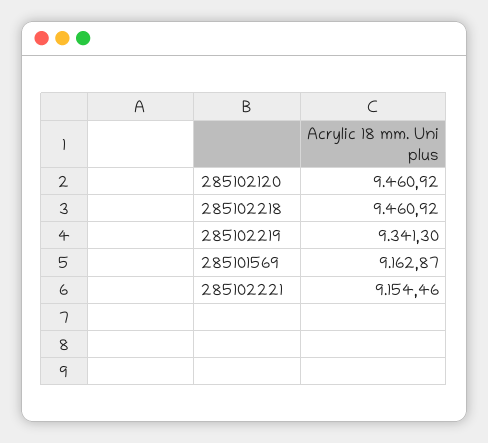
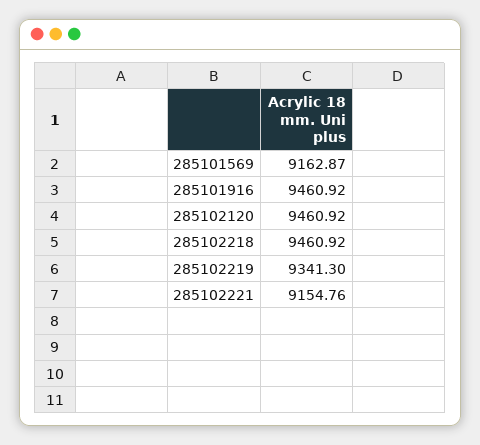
285102221: 9154.46 -> 9154.76
285101916: none -> 9460.92

